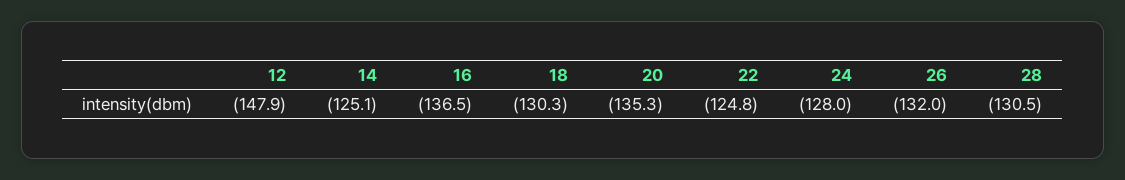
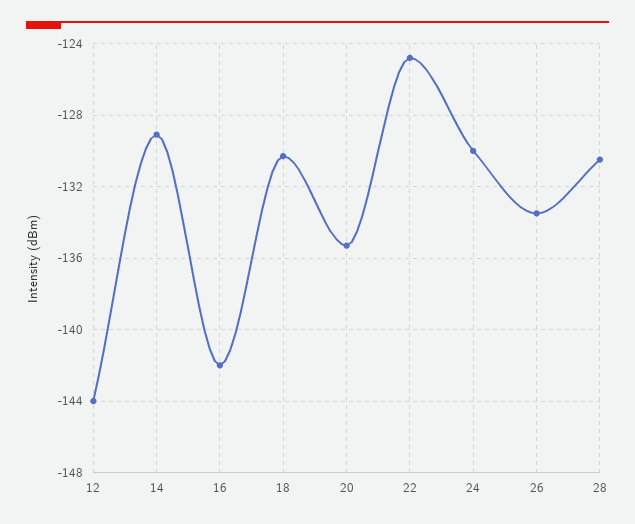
12: -147.9 -> -144
14: -125.1 -> -129
16: -136.5 -> -142
24: -128 -> -130
26: -132 -> -133.5

